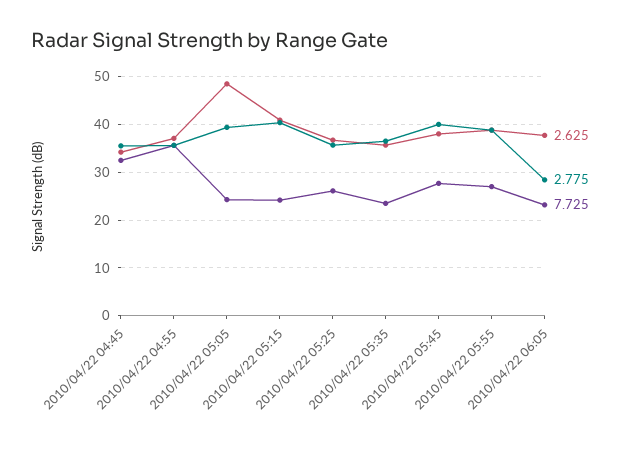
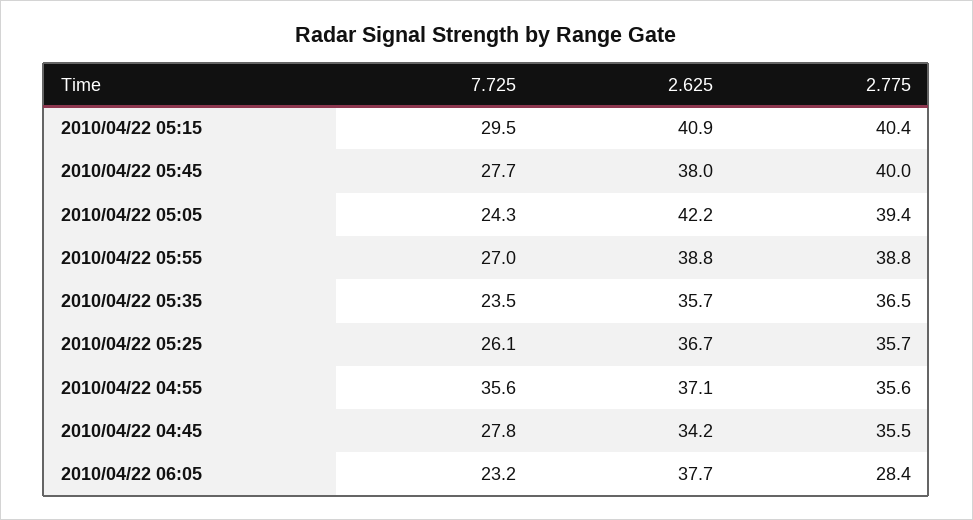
7.725, 2010/04/22 04:45: 32 -> 27.8
2.625, 2010/04/22 05:05: 48 -> 42.2
7.725, 2010/04/22 05:15: 24 -> 29.5

